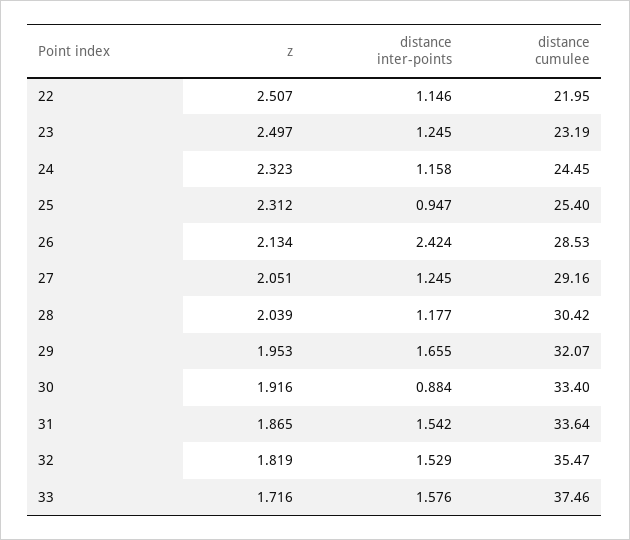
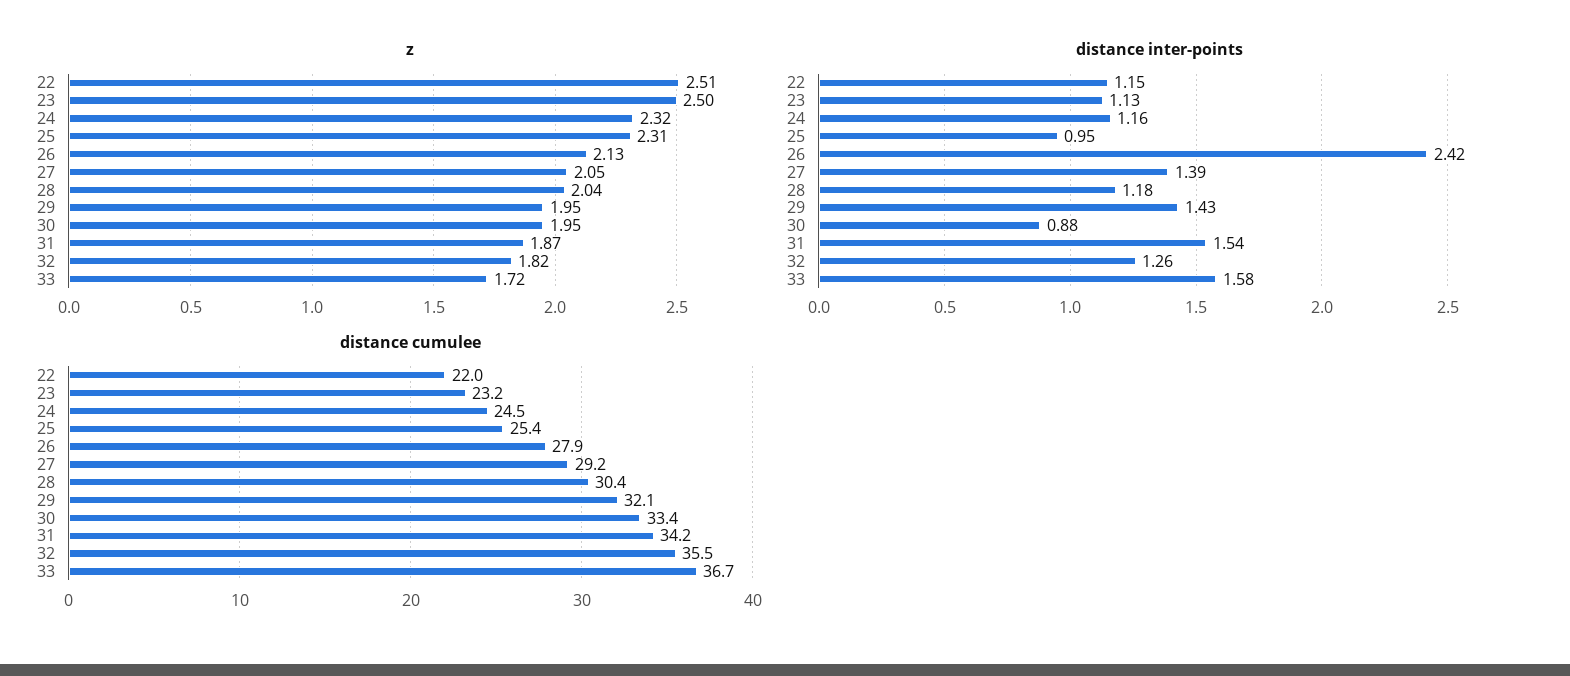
distance inter-points, 23: 1.245 -> 1.13
distance cumulee, 26: 28.53 -> 27.9
distance inter-points, 27: 1.245 -> 1.39
distance inter-points, 29: 1.655 -> 1.43
z, 30: 1.916 -> 1.95
distance cumulee, 31: 33.64 -> 34.2
distance inter-points, 32: 1.529 -> 1.26
distance cumulee, 33: 37.46 -> 36.7

